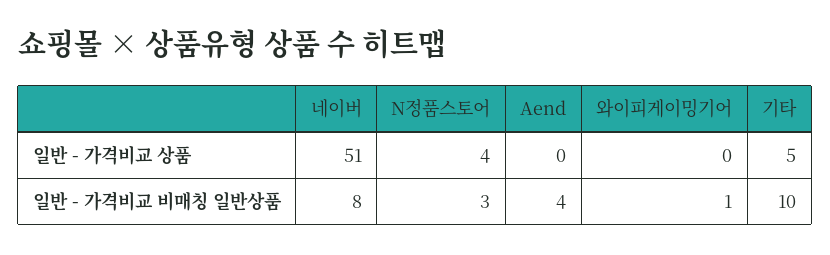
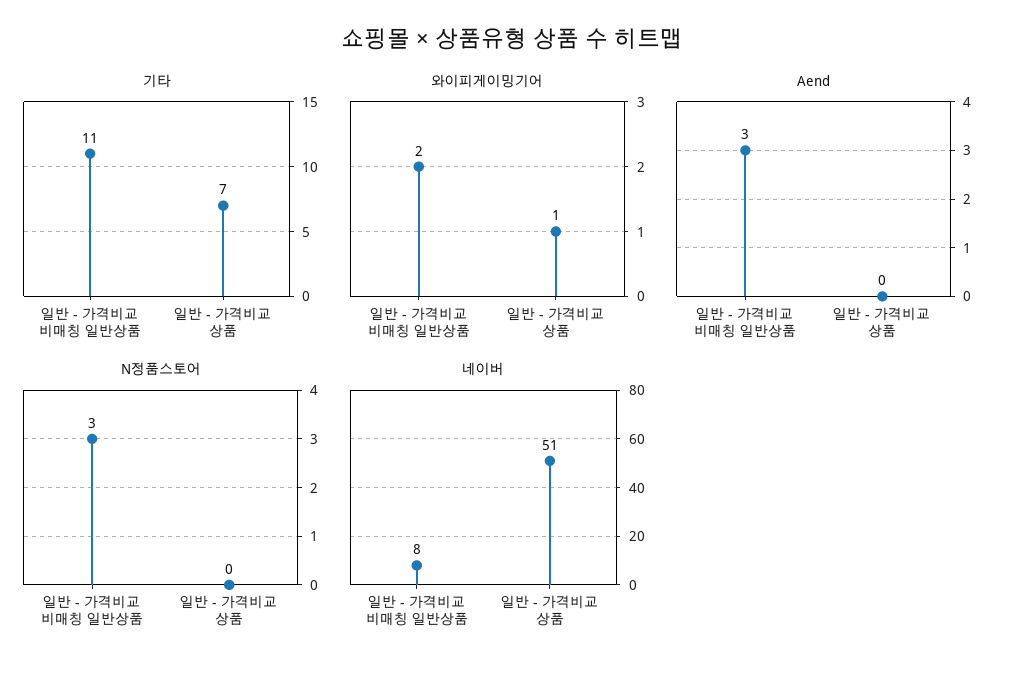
N정품스토어, 일반 - 가격비교 상품: 4 -> 0
와이피게이밍기어, 일반 - 가격비교 상품: 0 -> 1
기타, 일반 - 가격비교 상품: 5 -> 7
Aend, 일반 - 가격비교 비매칭 일반상품: 4 -> 3
와이피게이밍기어, 일반 - 가격비교 비매칭 일반상품: 1 -> 2
기타, 일반 - 가격비교 비매칭 일반상품: 10 -> 11

